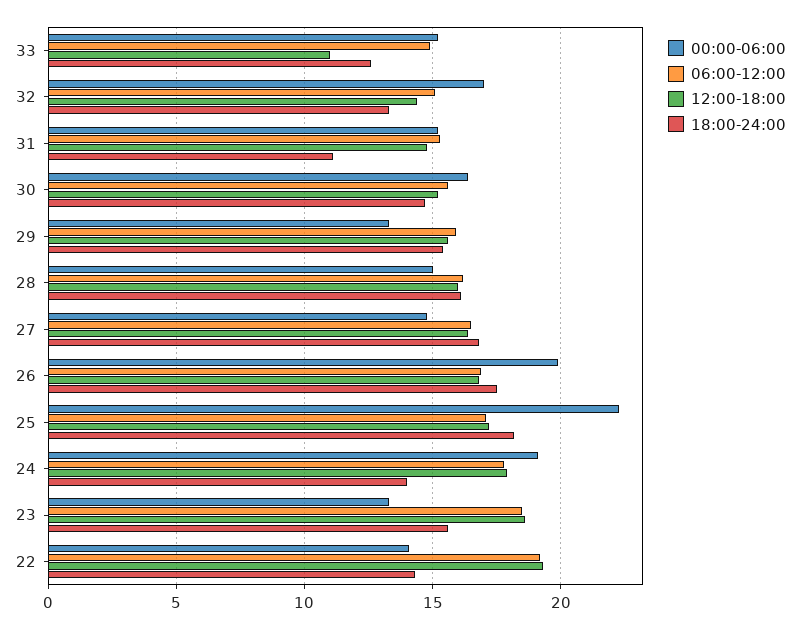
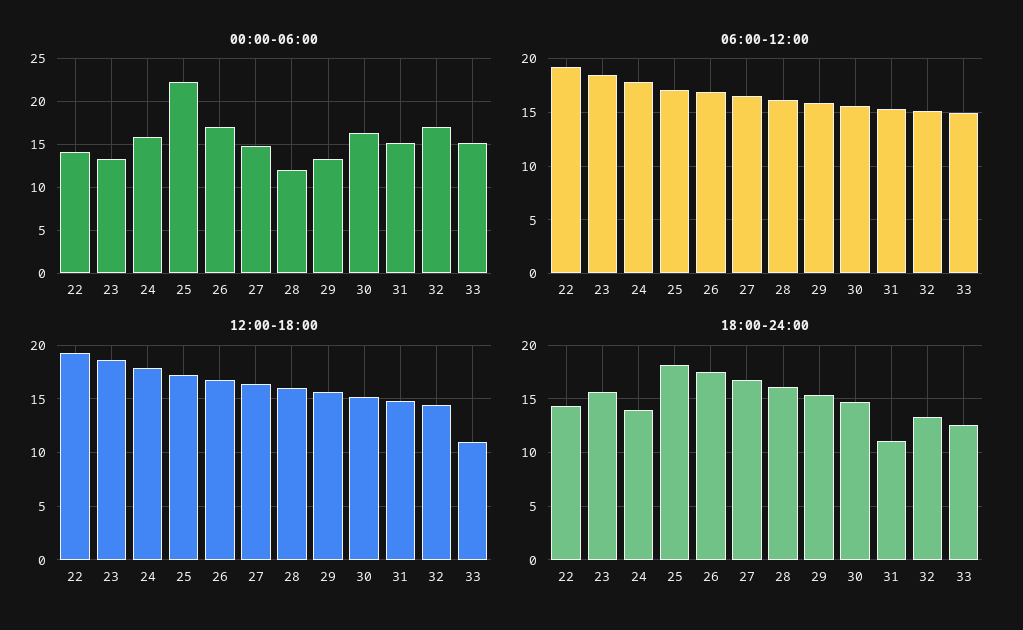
00:00-06:00, 28: 15 -> 12
00:00-06:00, 26: 20 -> 17
00:00-06:00, 24: 19 -> 16

